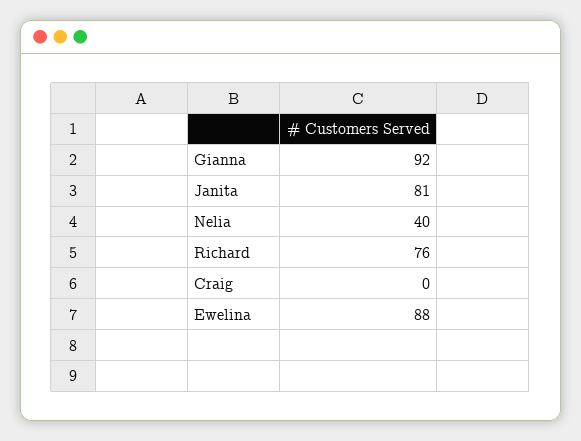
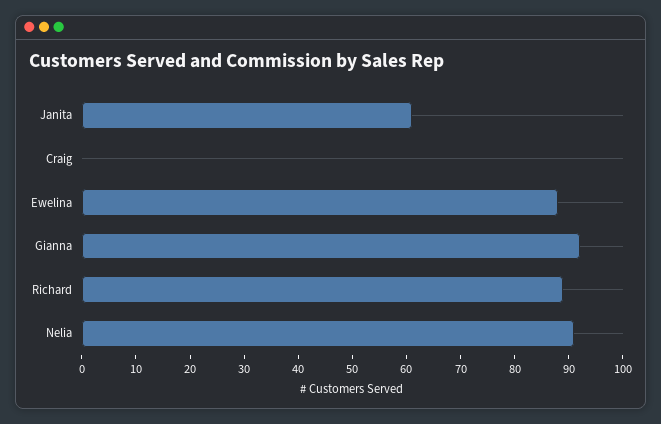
Janita: 81 -> 60
Nelia: 40 -> 90
Richard: 76 -> 90

